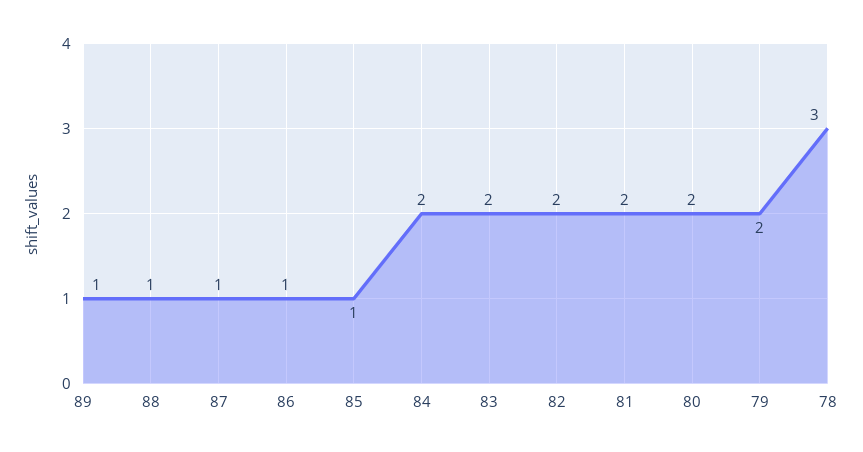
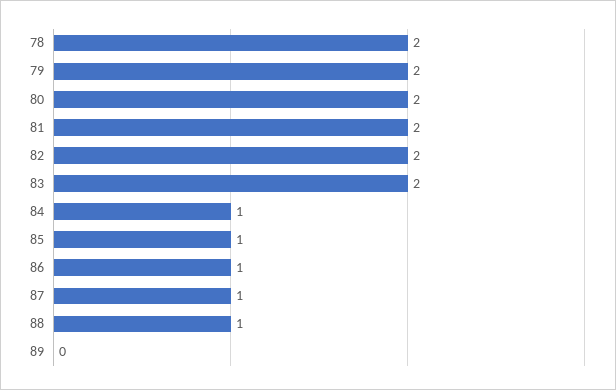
89: 1 -> 0
84: 2 -> 1
78: 3 -> 2

